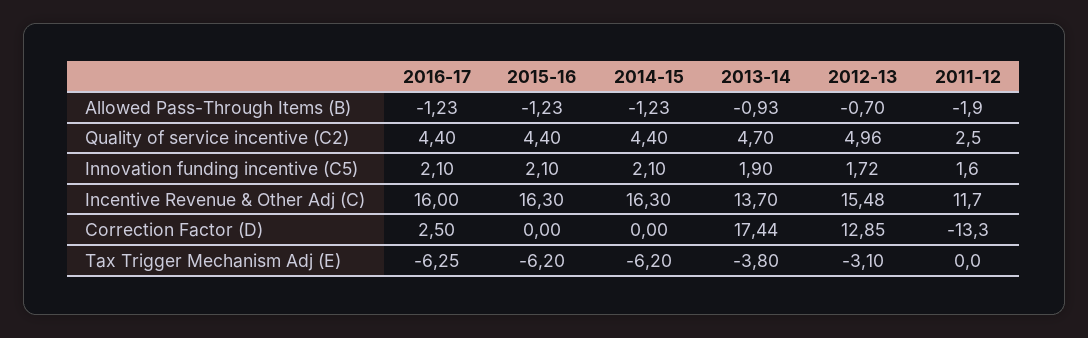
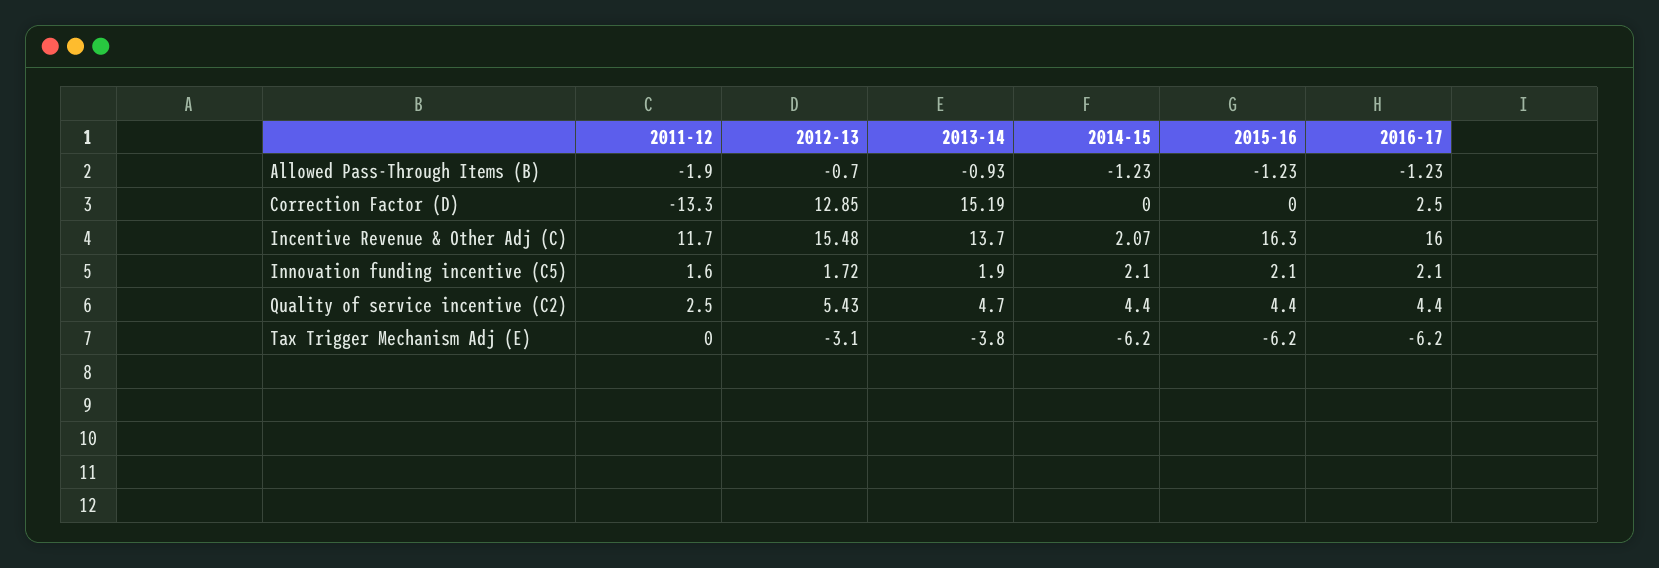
2012-13, Quality of service incentive (C2): 4.96 -> 5.43
2014-15, Incentive Revenue & Other Adj (C): 16.3 -> 2.07
2013-14, Correction Factor (D): 17.44 -> 15.19
2016-17, Tax Trigger Mechanism Adj (E): -6.25 -> -6.2

